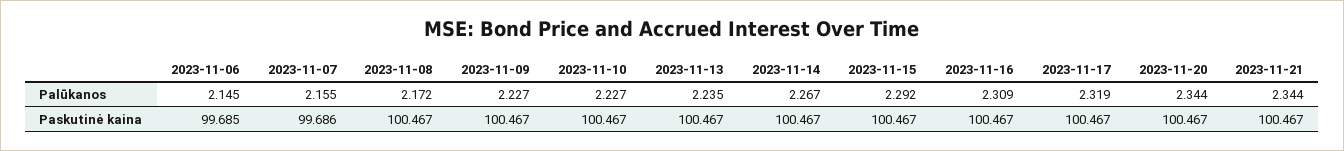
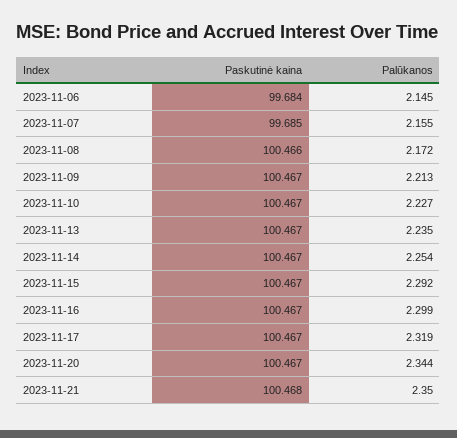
2023-11-09, Palūkanos: 2.227 -> 2.213
2023-11-14, Palūkanos: 2.267 -> 2.254
2023-11-16, Palūkanos: 2.309 -> 2.299
2023-11-21, Palūkanos: 2.344 -> 2.35
2023-11-06, Paskutinė kaina: 99.685 -> 99.684
2023-11-07, Paskutinė kaina: 99.686 -> 99.685
2023-11-08, Paskutinė kaina: 100.467 -> 100.466
2023-11-21, Paskutinė kaina: 100.467 -> 100.468

